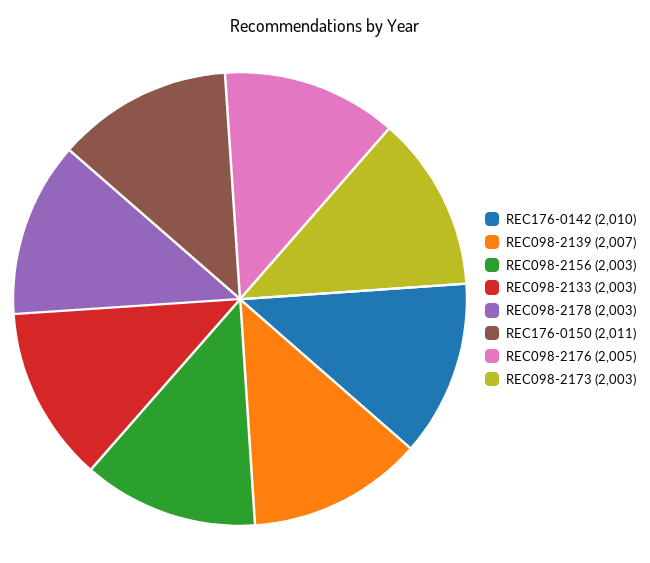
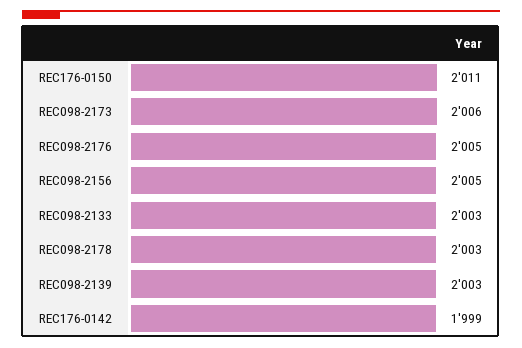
REC176-0142: 2010 -> 1999
REC098-2139: 2007 -> 2003
REC098-2156: 2003 -> 2005
REC098-2173: 2003 -> 2006

